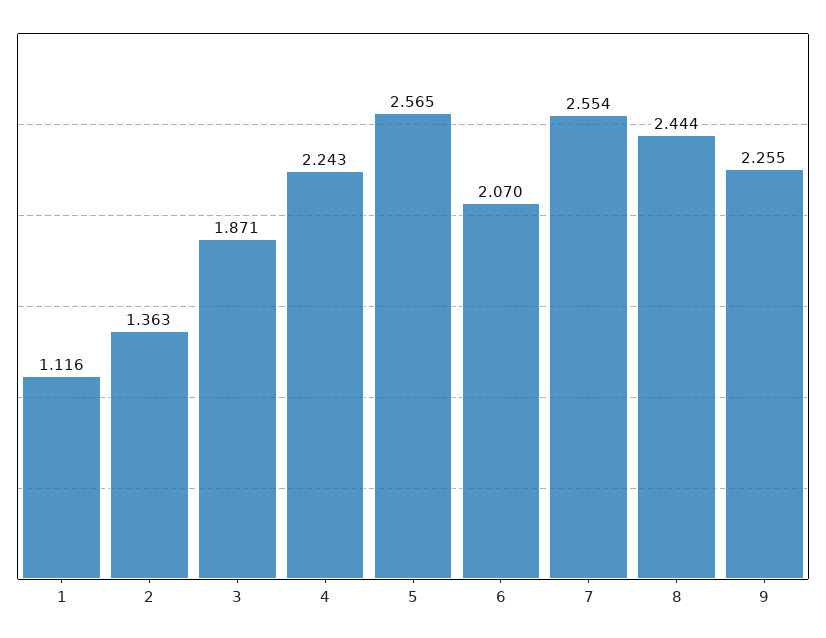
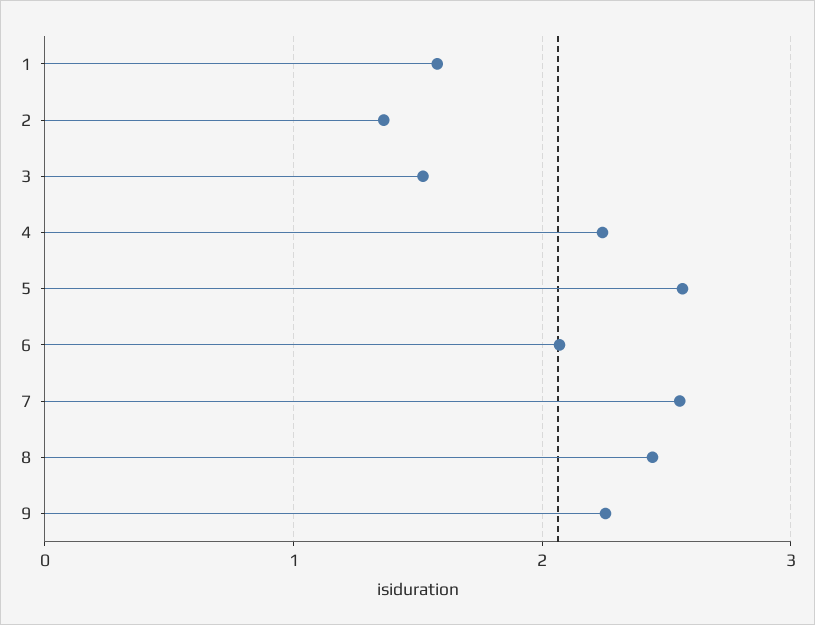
1: 1.116 -> 1.6
3: 1.871 -> 1.5

